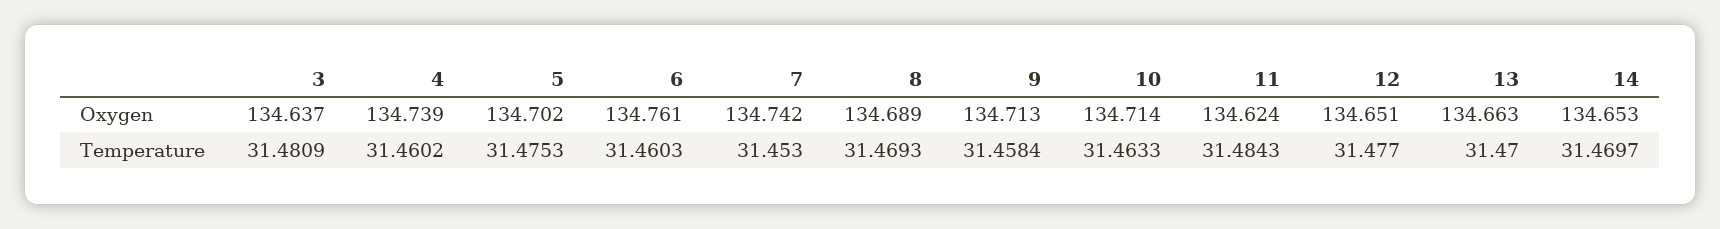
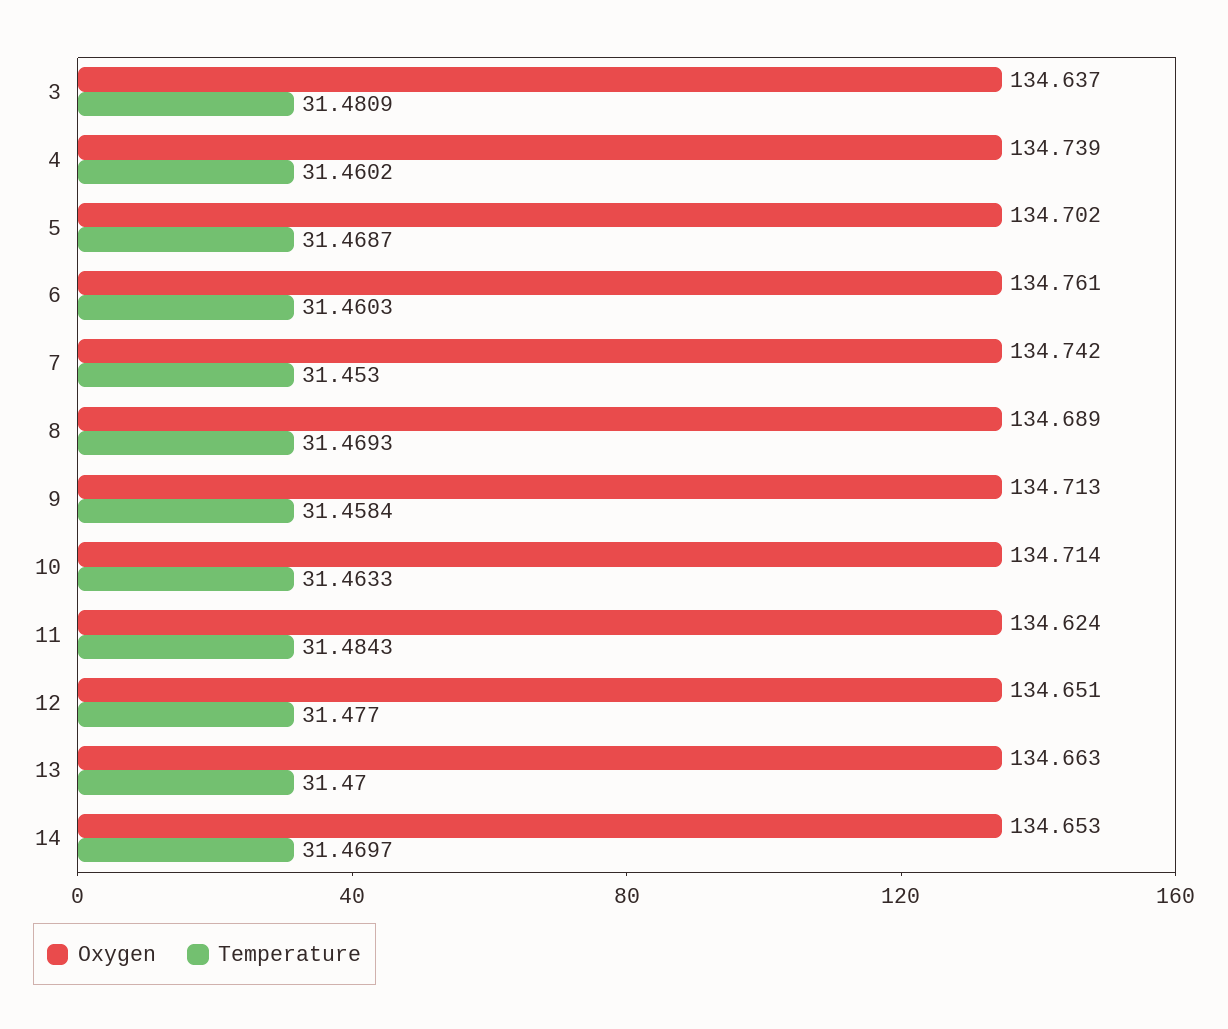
Temperature, 5: 31.4753 -> 31.4687

